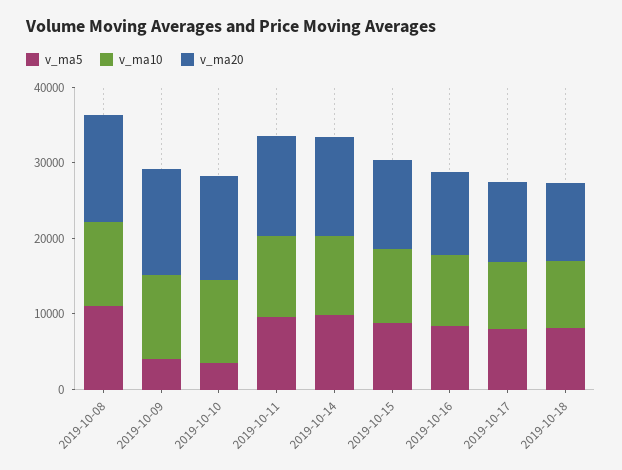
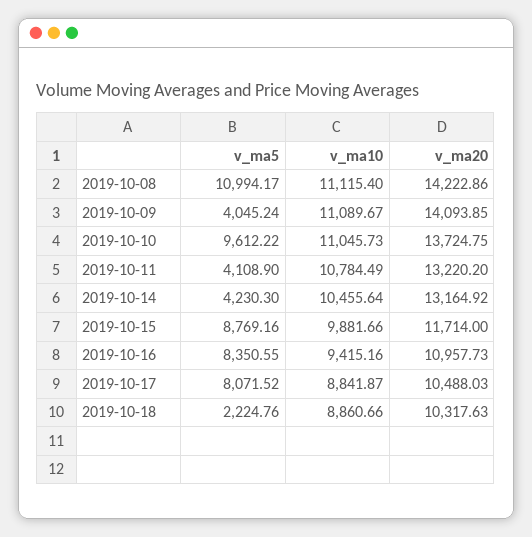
v_ma5, 2019-10-10: 4000 -> 9612.22
v_ma5, 2019-10-11: 10000 -> 4108.9
v_ma5, 2019-10-14: 10000 -> 4230.3
v_ma5, 2019-10-18: 8000 -> 2224.76

